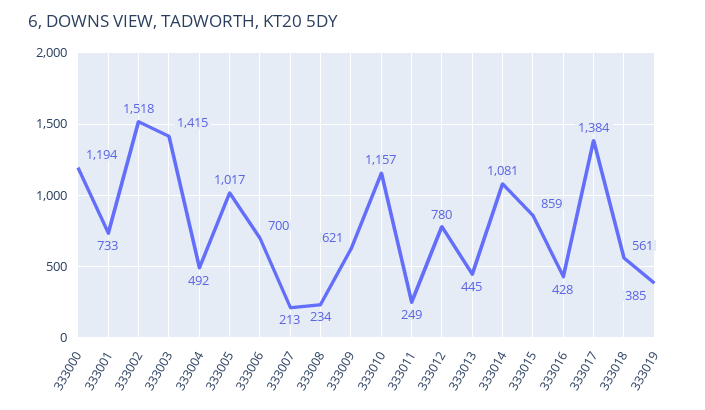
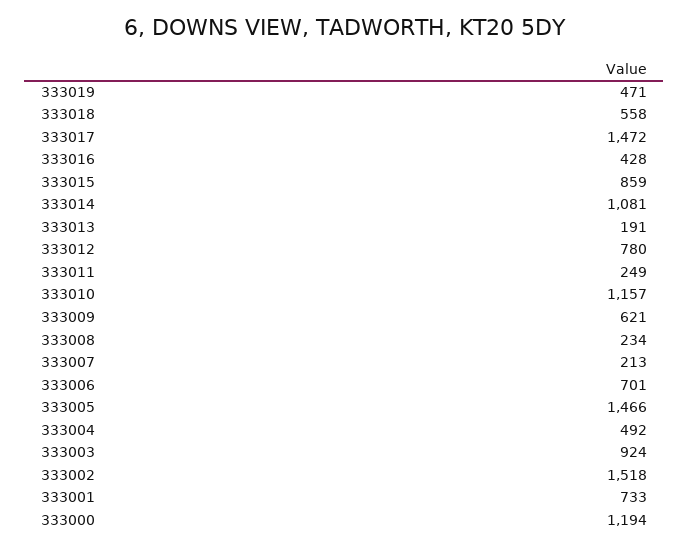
333003: 1415 -> 924
333005: 1017 -> 1466
333006: 700 -> 701
333013: 445 -> 191
333017: 1384 -> 1472
333018: 561 -> 558
333019: 385 -> 471

